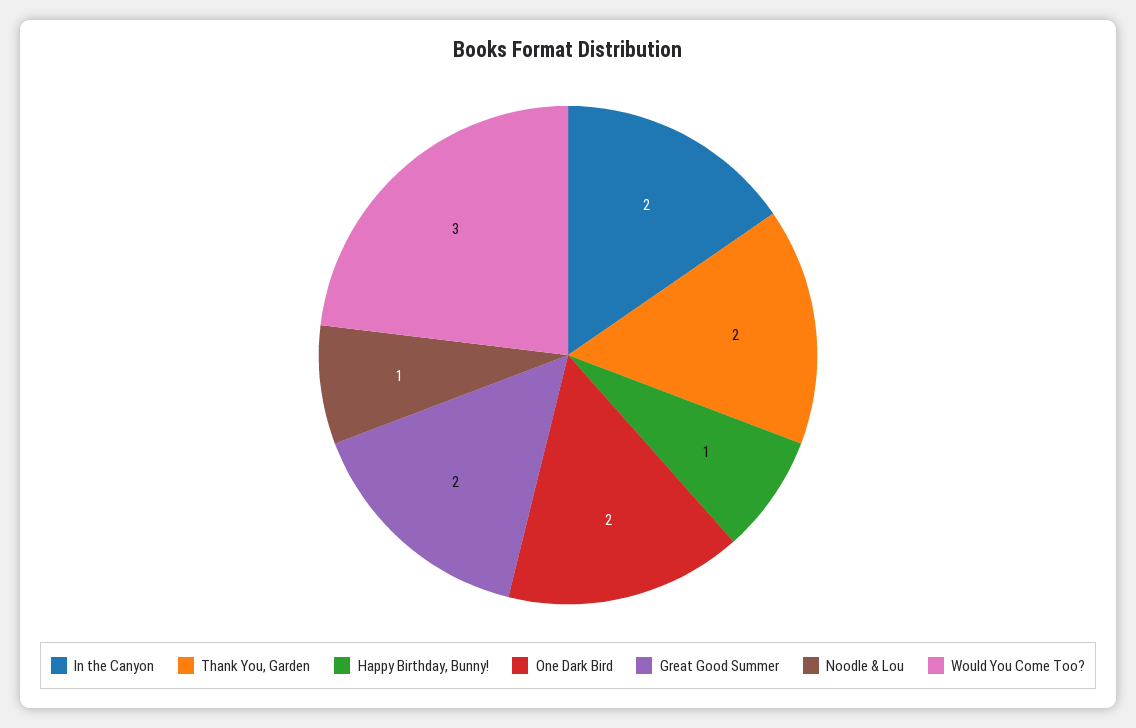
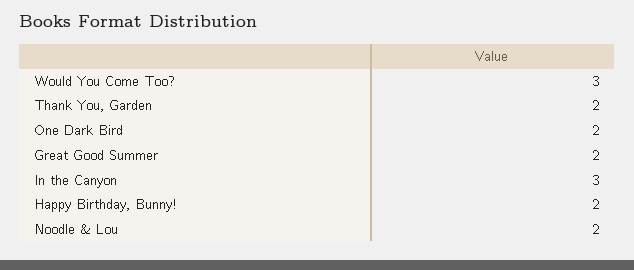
In the Canyon: 2 -> 3
Happy Birthday, Bunny!: 1 -> 2
Noodle & Lou: 1 -> 2

